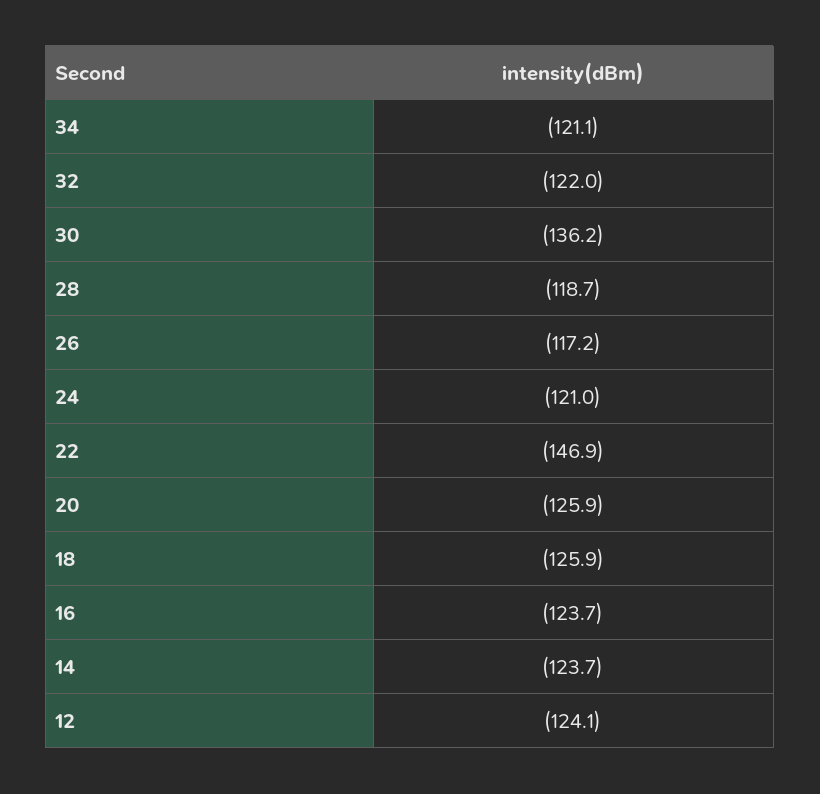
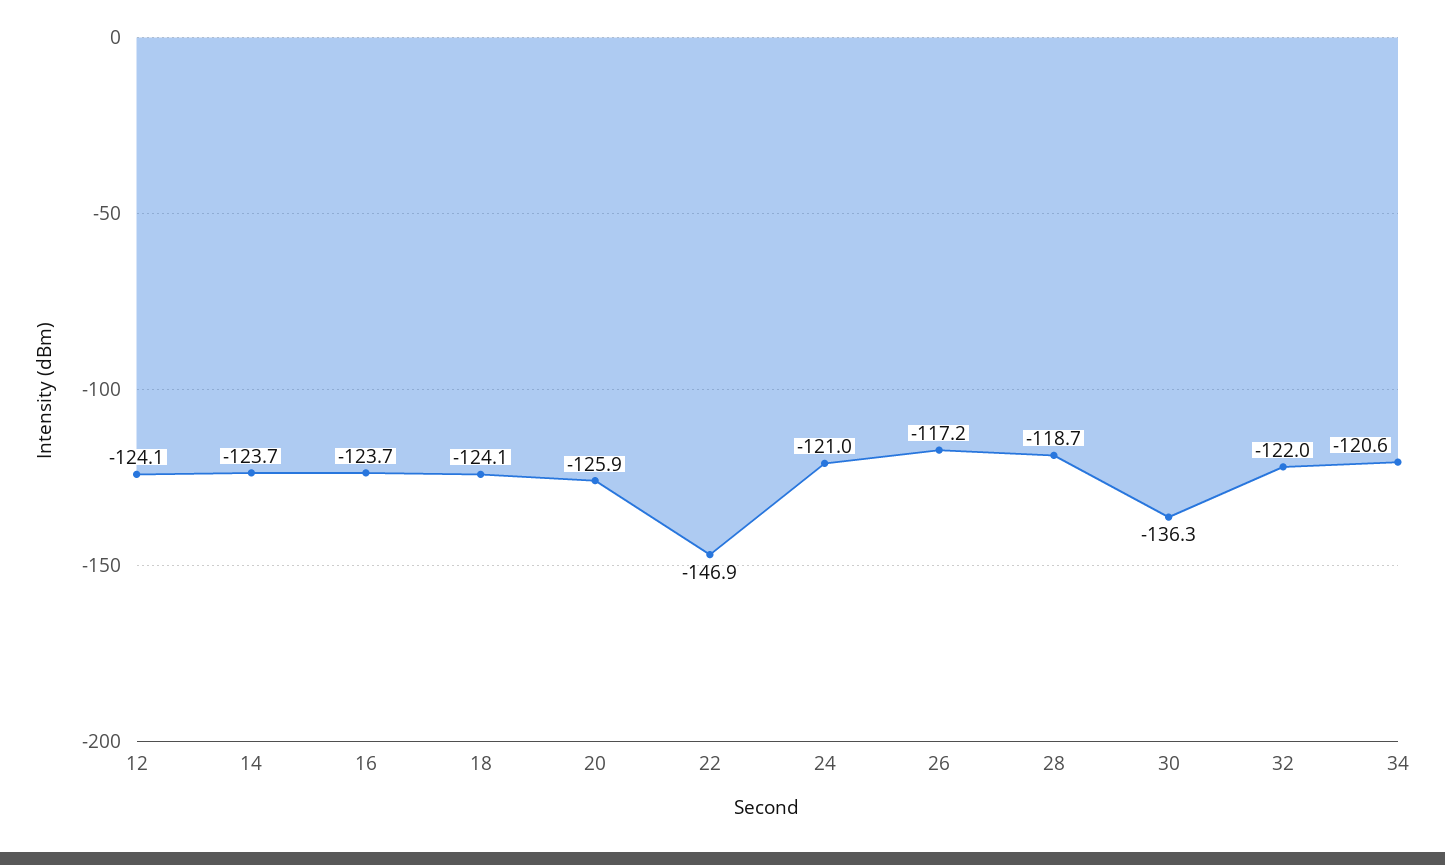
34: -121.1 -> -120.6
30: -136.2 -> -136.3
18: -125.9 -> -124.1

